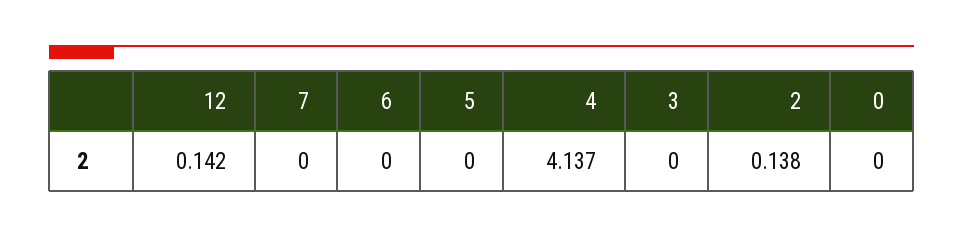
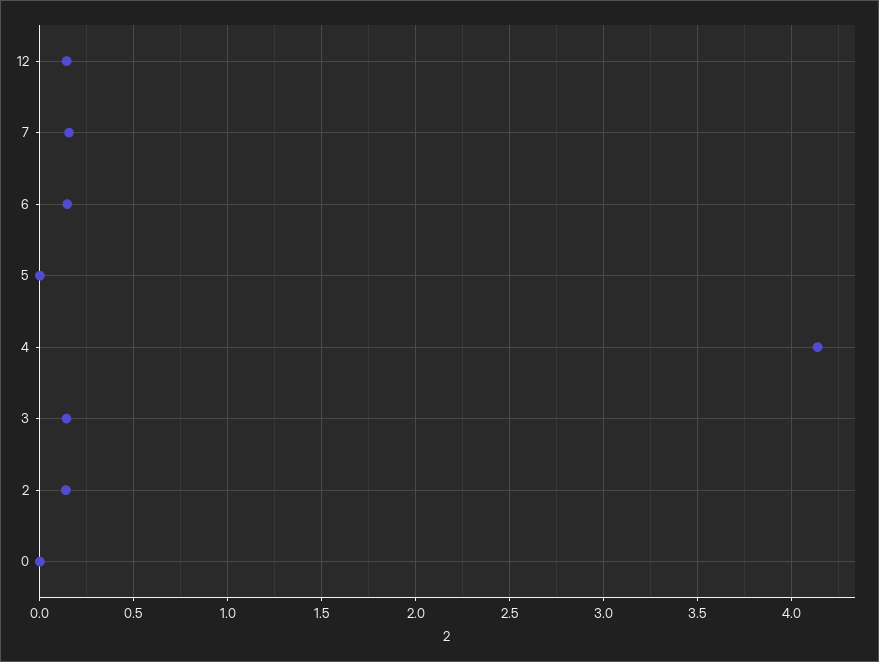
7: 0 -> 0.15
6: 0 -> 0.15
3: 0 -> 0.15

